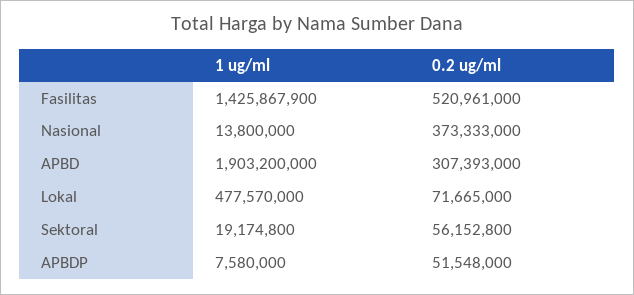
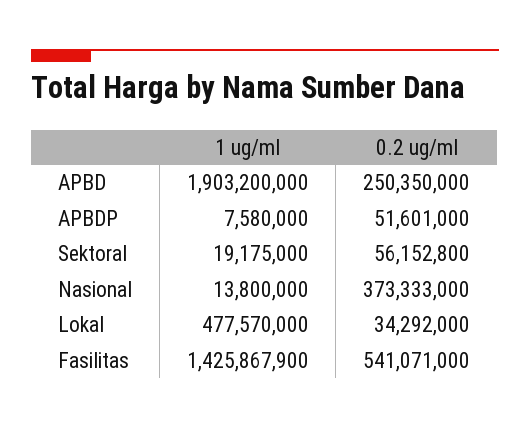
0.2 ug/ml, Fasilitas: 520961000 -> 541071000
0.2 ug/ml, APBD: 307393000 -> 250350000
0.2 ug/ml, Lokal: 71665000 -> 34292000
1 ug/ml, Sektoral: 19174800 -> 19175000
0.2 ug/ml, APBDP: 51548000 -> 51601000

